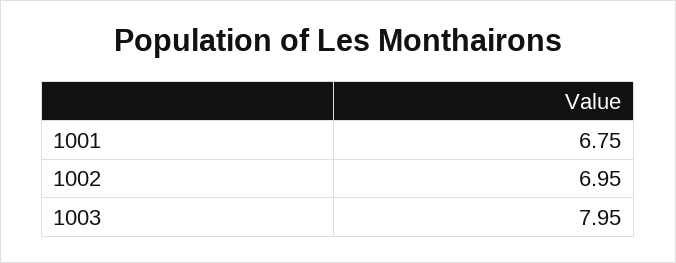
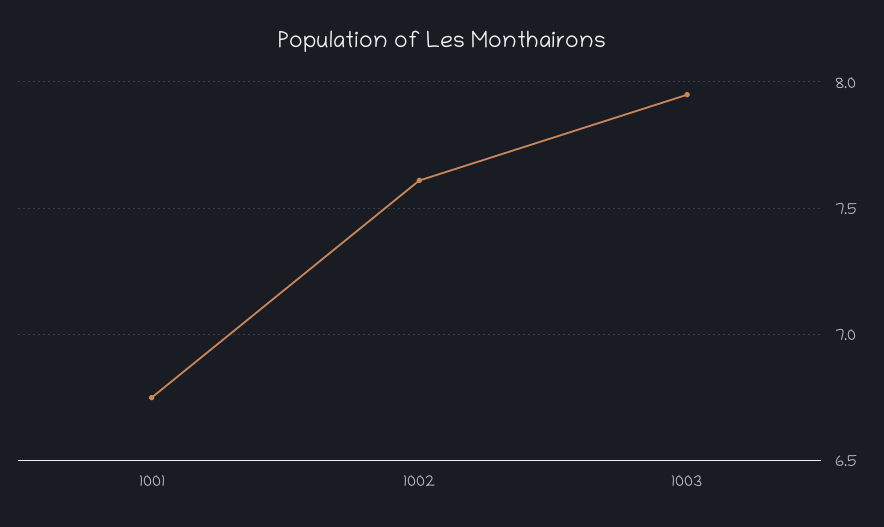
1002: 6.95 -> 7.6

